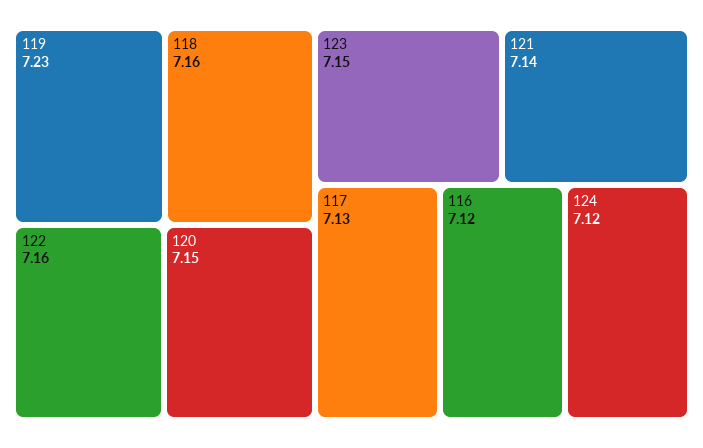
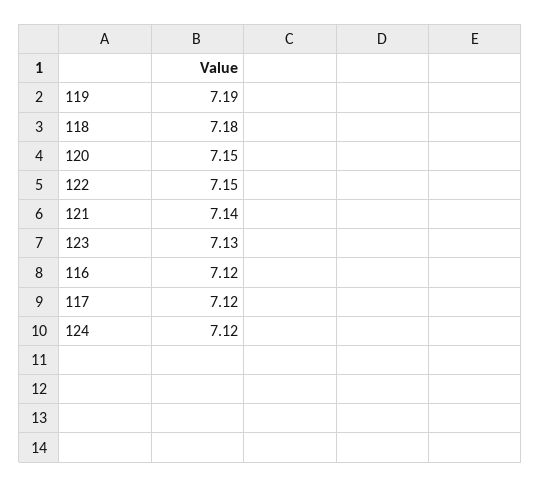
119: 7.23 -> 7.19
118: 7.16 -> 7.18
122: 7.16 -> 7.15
123: 7.15 -> 7.13
117: 7.13 -> 7.12

